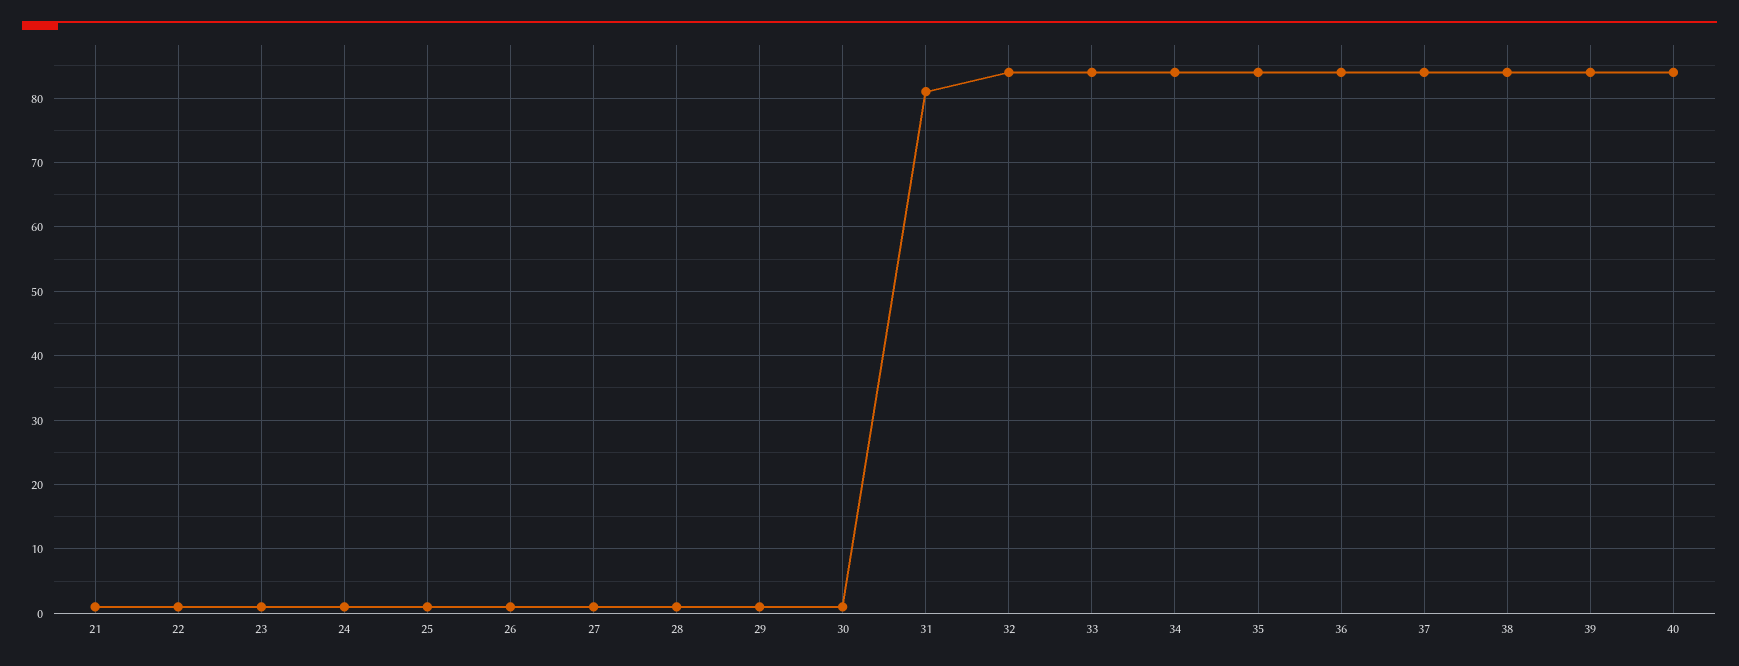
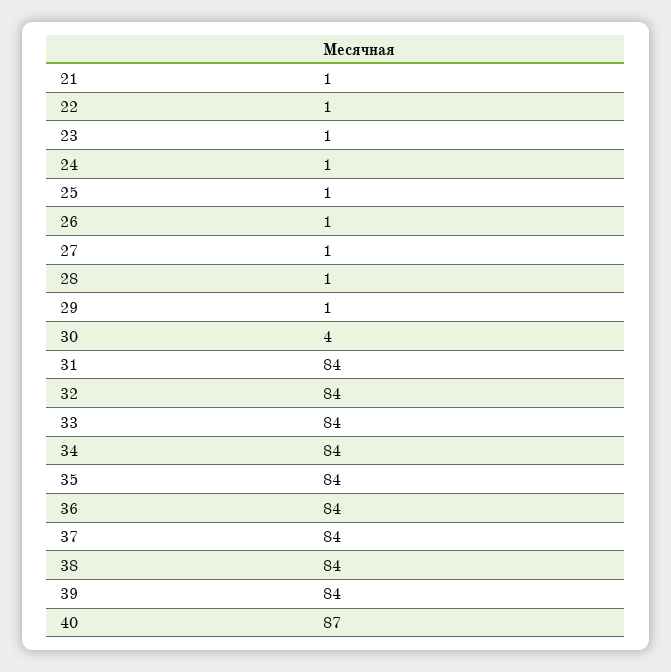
30: 1 -> 4
31: 81 -> 84
40: 84 -> 87

